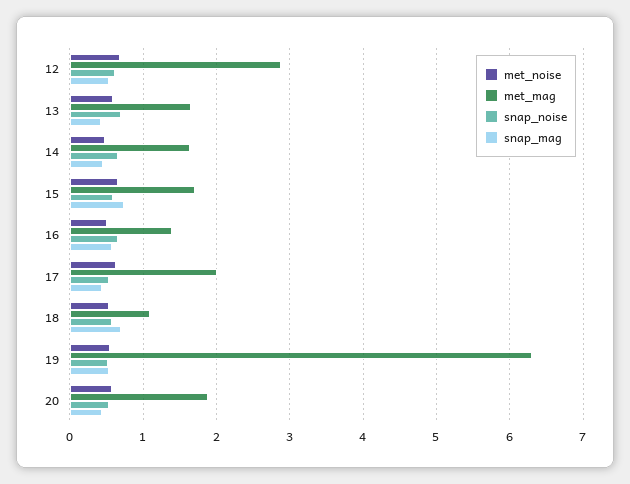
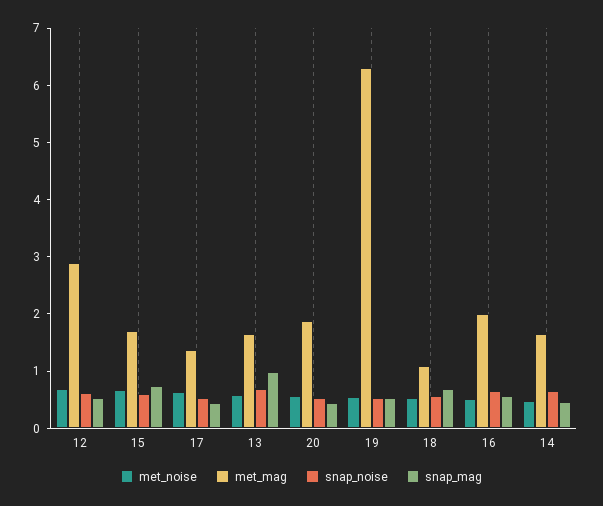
snap_mag, 13: 0.4 -> 1
met_mag, 16: 1.4 -> 2
met_mag, 17: 2 -> 1.4

